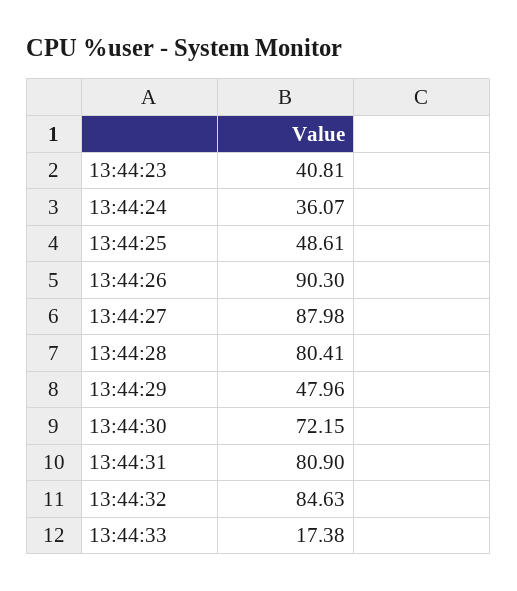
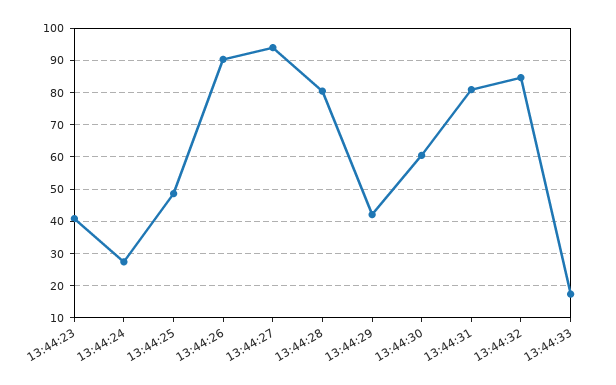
13:44:24: 36.07 -> 28
13:44:27: 87.98 -> 94
13:44:29: 47.96 -> 42
13:44:30: 72.15 -> 60

